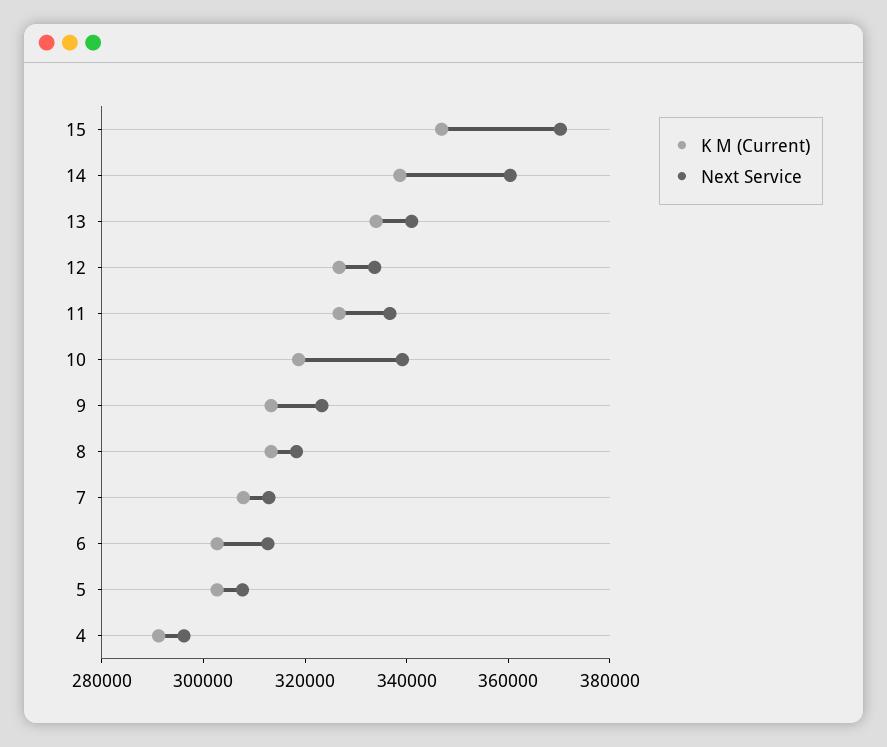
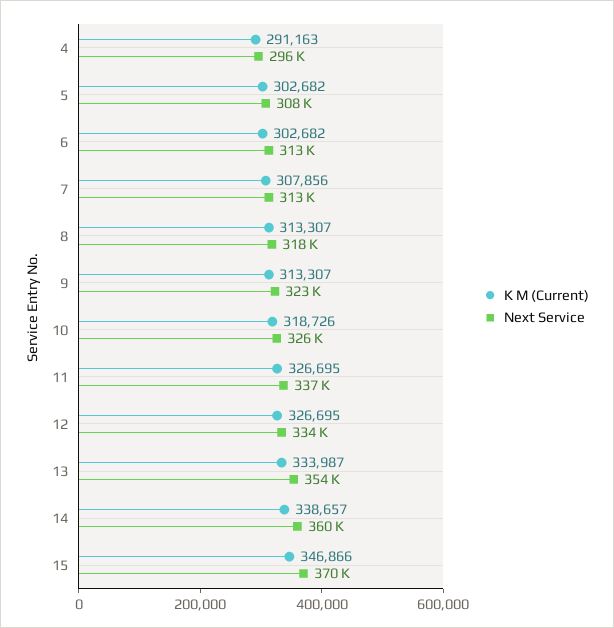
Next Service, 13: 340000 -> 354000
Next Service, 10: 340000 -> 326000

